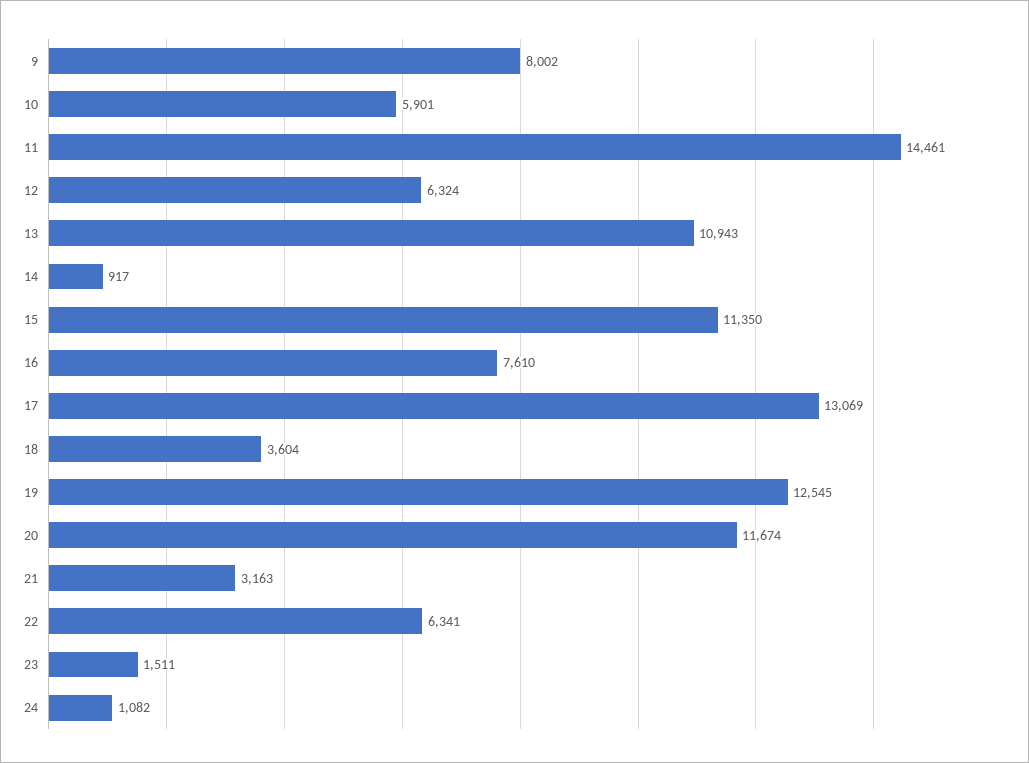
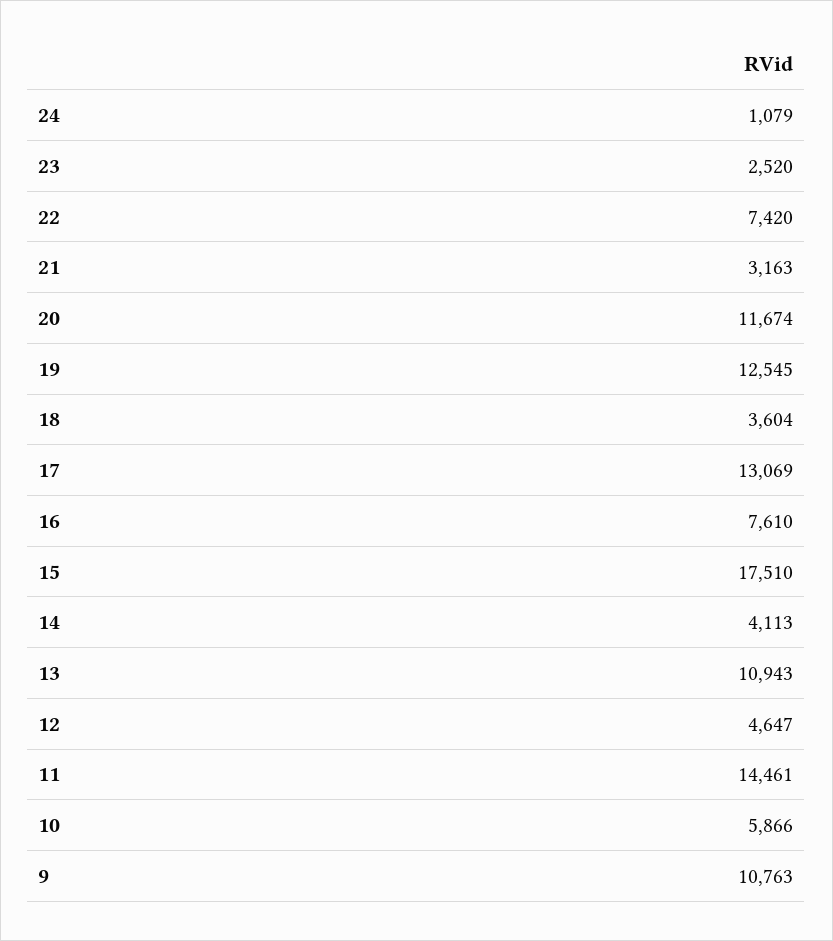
9: 8002 -> 10763
10: 5901 -> 5866
12: 6324 -> 4647
14: 917 -> 4113
15: 11350 -> 17510
22: 6341 -> 7420
23: 1511 -> 2520
24: 1082 -> 1079

